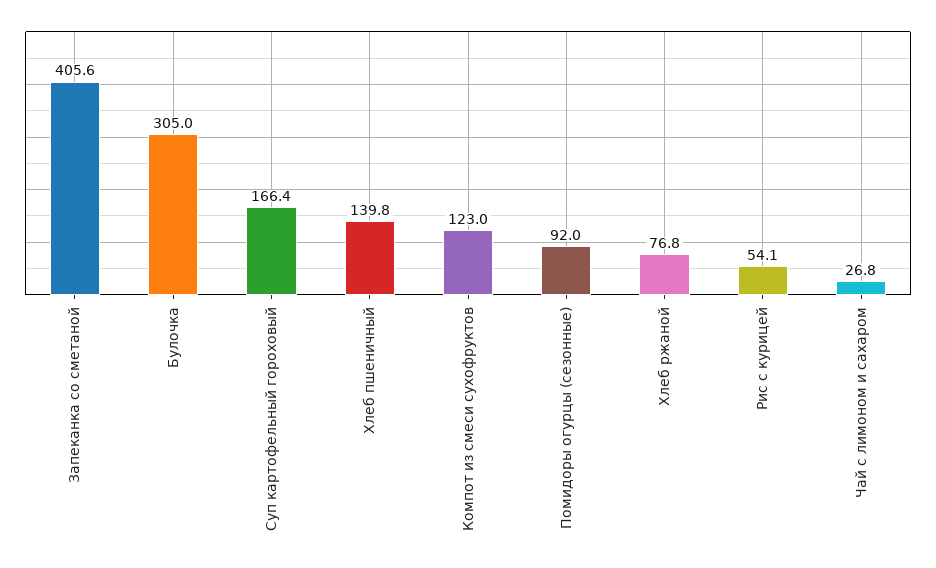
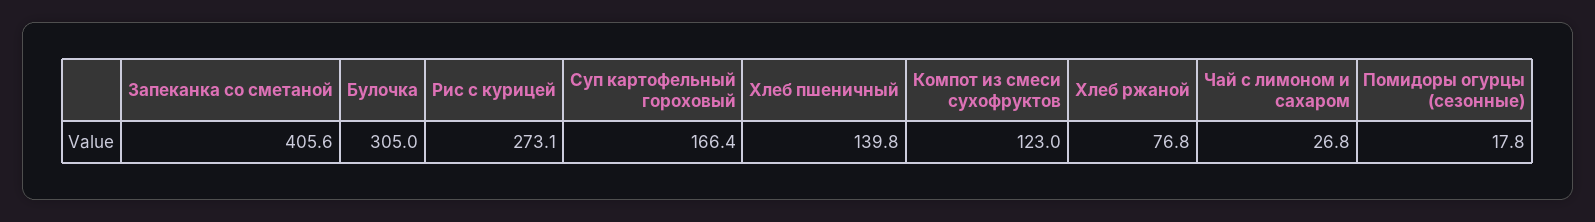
Помидоры огурцы (сезонные): 92 -> 17.8
Рис с курицей: 54.1 -> 273.1

